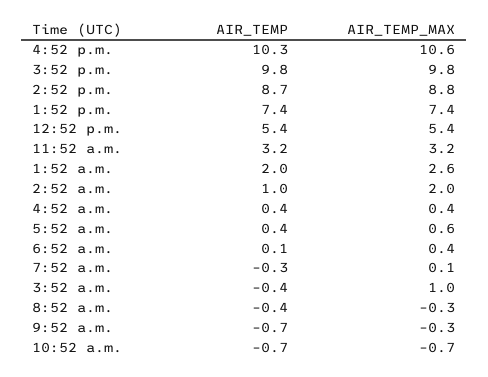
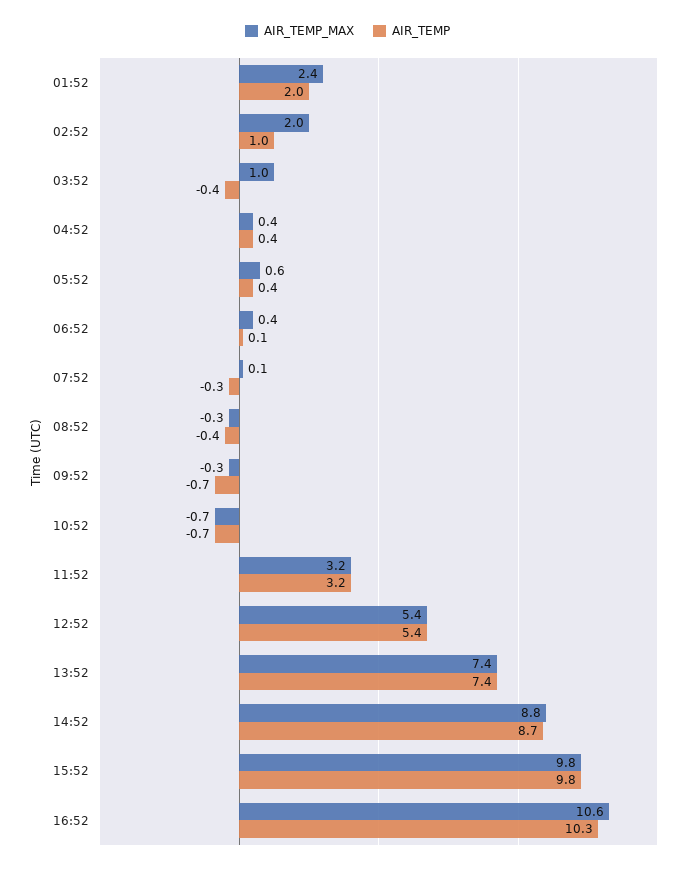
AIR_TEMP_MAX, 1:52 a.m.: 2.6 -> 2.4

